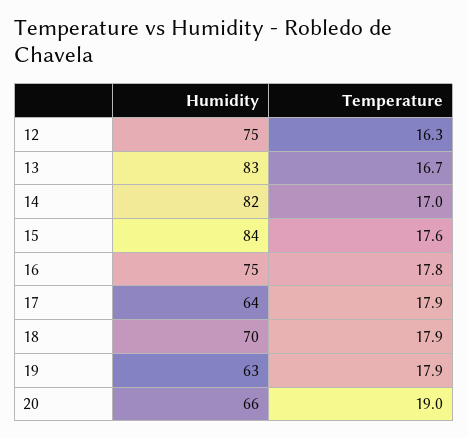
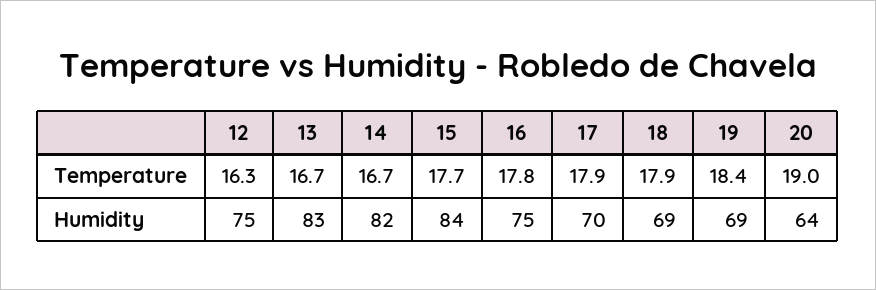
Temperature, 14: 17 -> 16.7
Temperature, 15: 17.6 -> 17.7
Humidity, 17: 64 -> 70
Humidity, 18: 70 -> 69
Humidity, 19: 63 -> 69
Temperature, 19: 17.9 -> 18.4
Humidity, 20: 66 -> 64

